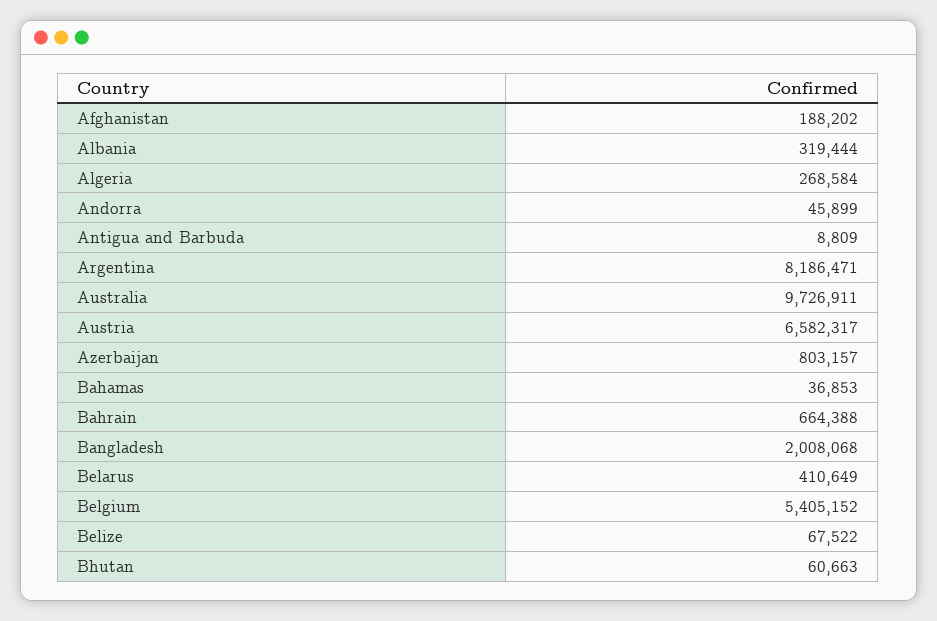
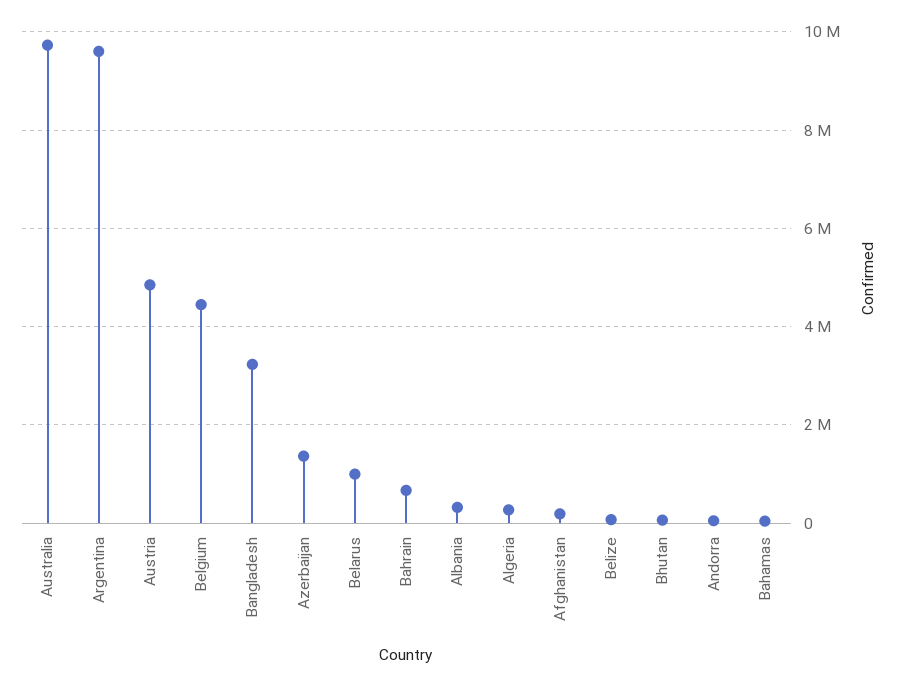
Antigua and Barbuda: 8809 -> none
Argentina: 8186471 -> 9600000
Austria: 6582317 -> 4800000
Azerbaijan: 803157 -> 1400000
Bangladesh: 2008068 -> 3200000
Belarus: 410649 -> 1000000
Belgium: 5405152 -> 4400000

